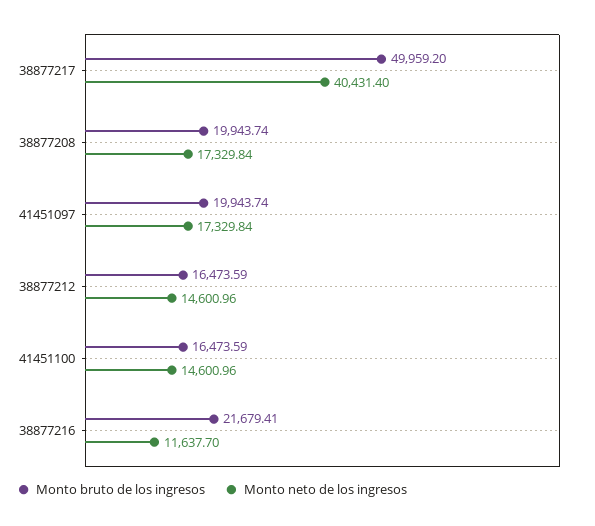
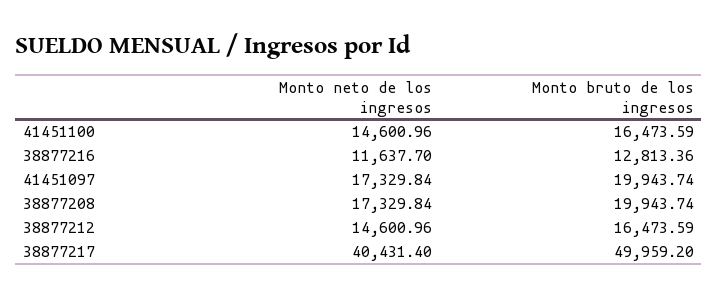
Monto bruto de los ingresos, 38877216: 21679.41 -> 12813.36

